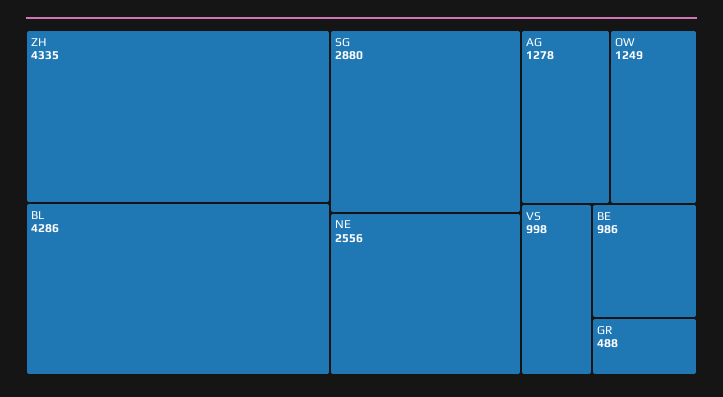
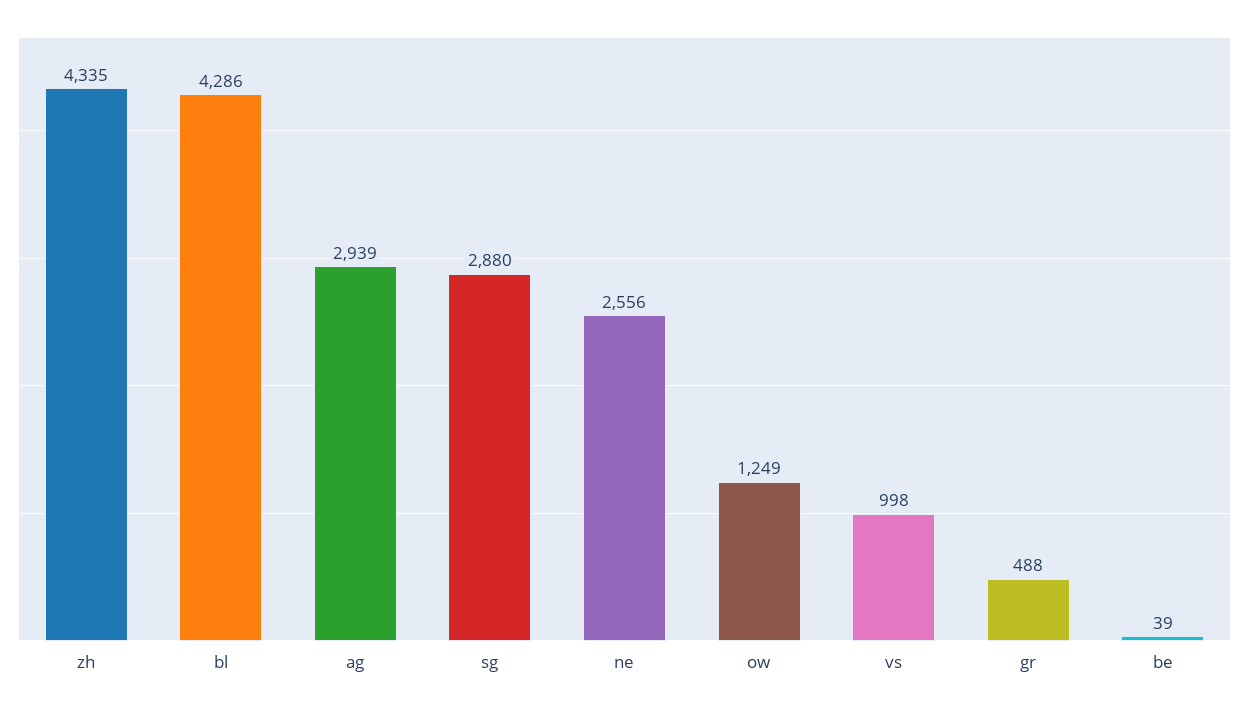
AG: 1278 -> 2939
BE: 986 -> 39

